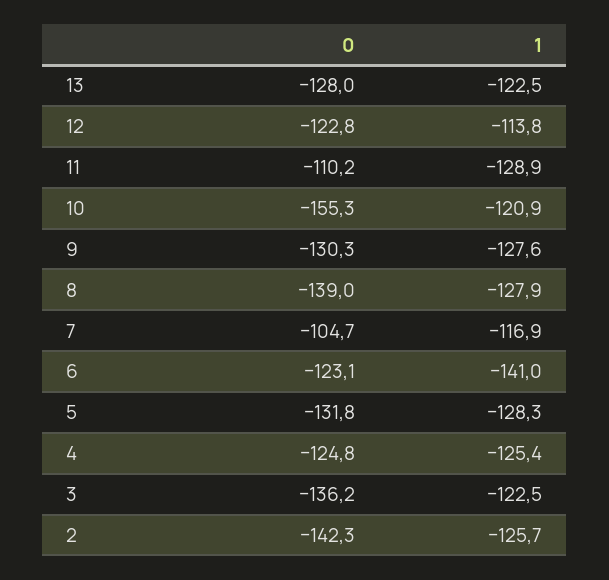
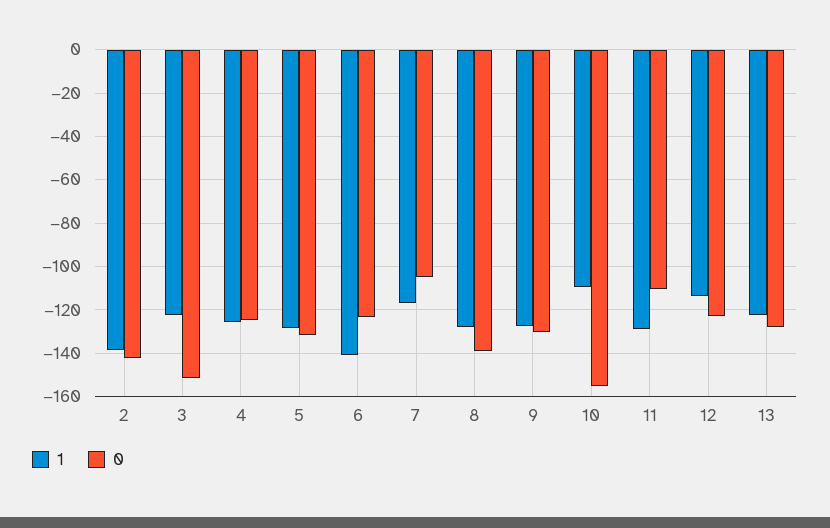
1, 10: -120.9 -> -110
0, 3: -136.2 -> -150
1, 2: -125.7 -> -140

